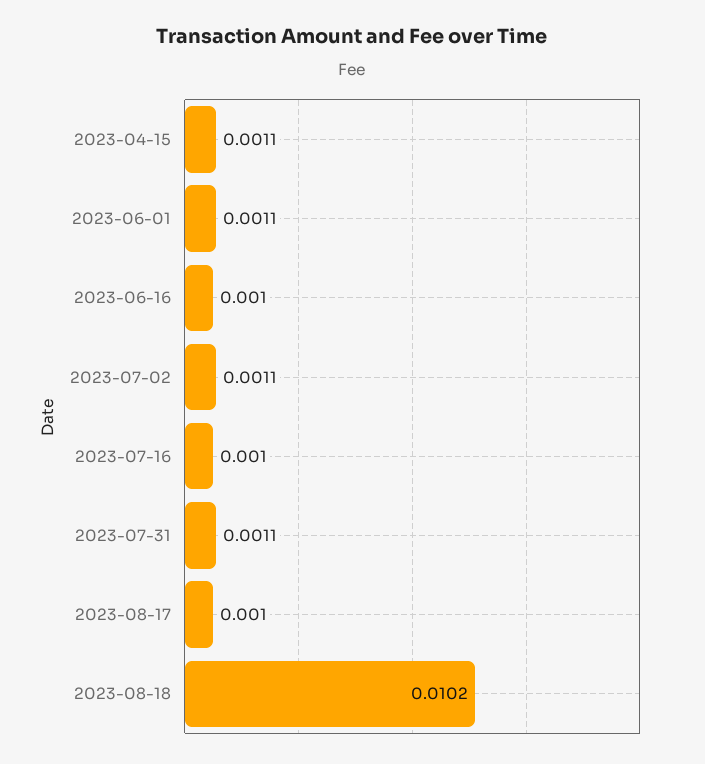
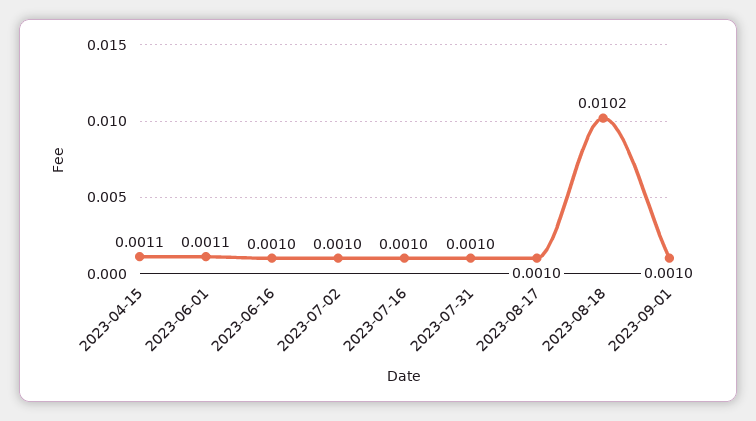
2023-07-02: 0.0011 -> 0.001
2023-07-31: 0.0011 -> 0.001
2023-09-01: none -> 0.001

